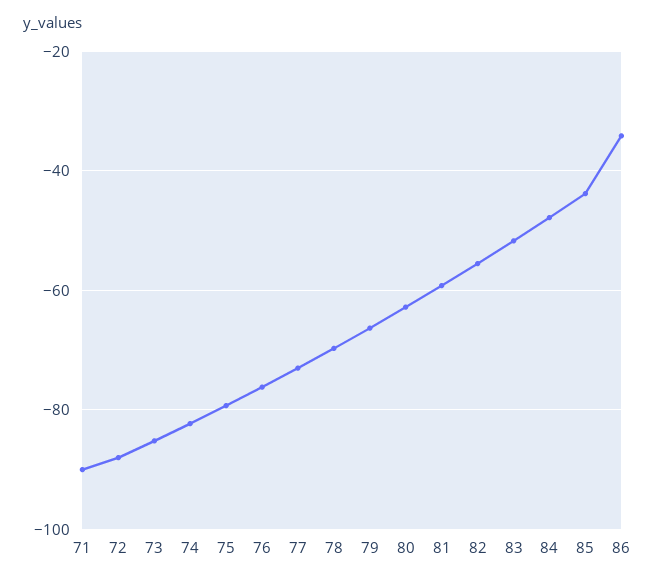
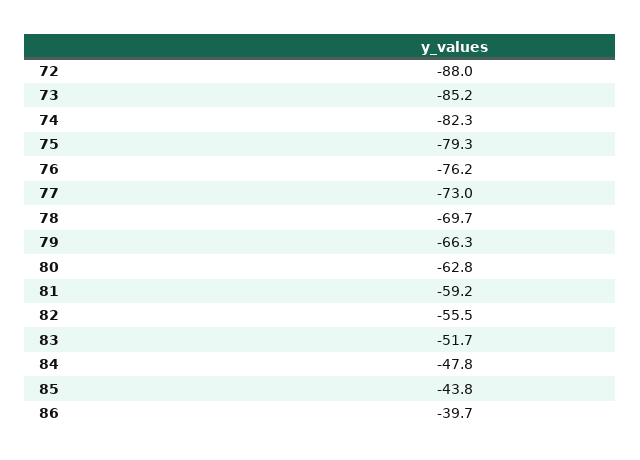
71: -90 -> none
86: -34 -> -39.7

